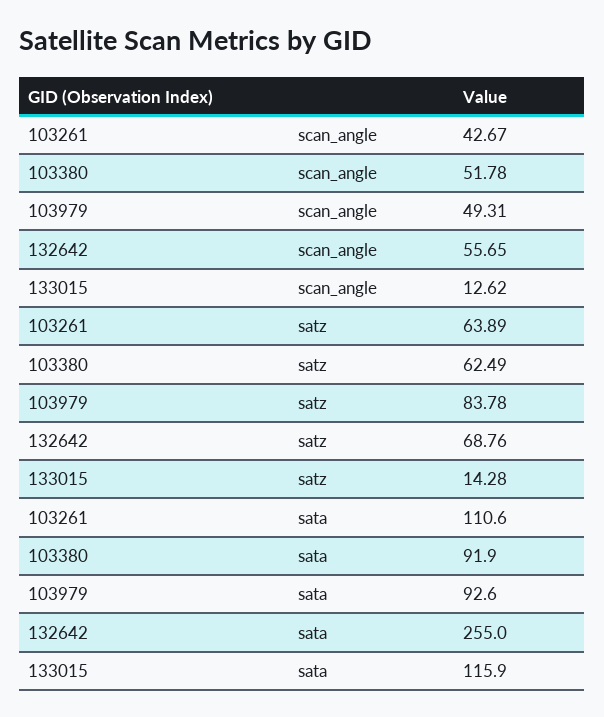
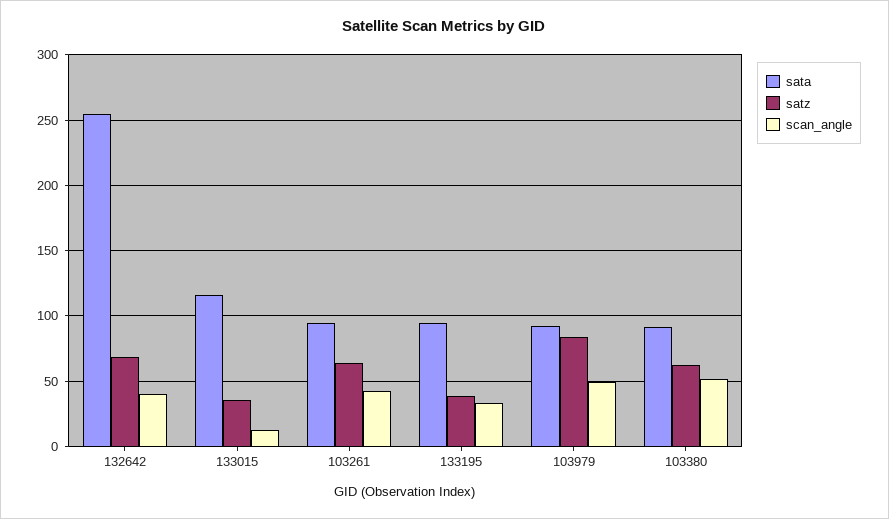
scan_angle, 132642: 55.65 -> 40
satz, 133015: 14.28 -> 35
sata, 103261: 110.6 -> 95
sata, 133195: none -> 95
satz, 133195: none -> 40
scan_angle, 133195: none -> 35

